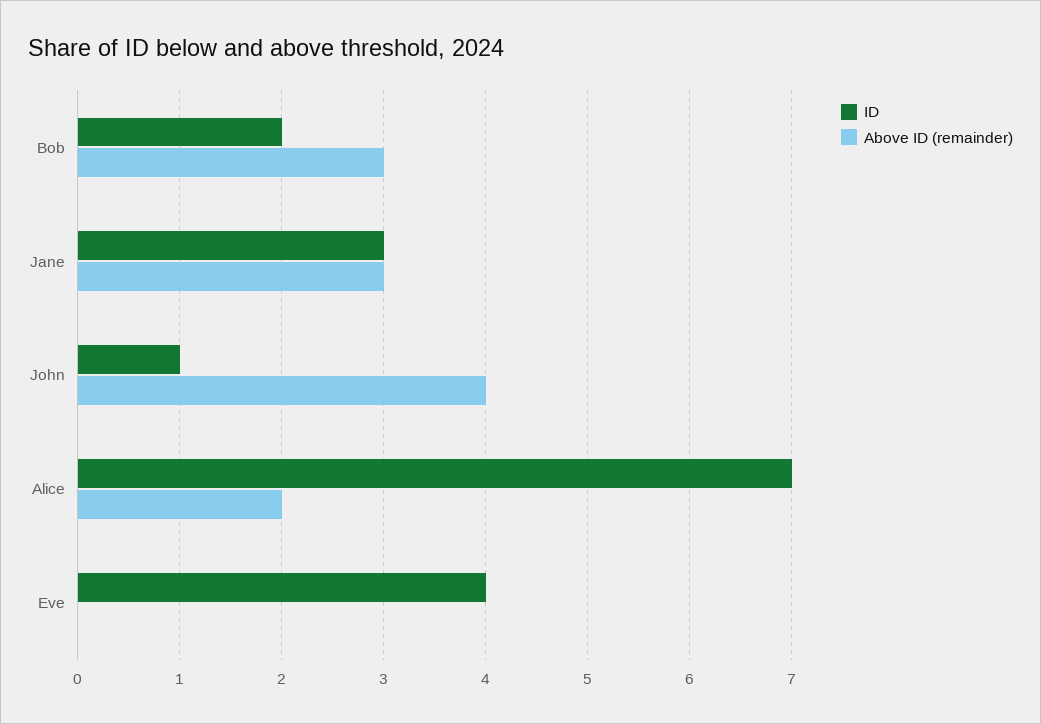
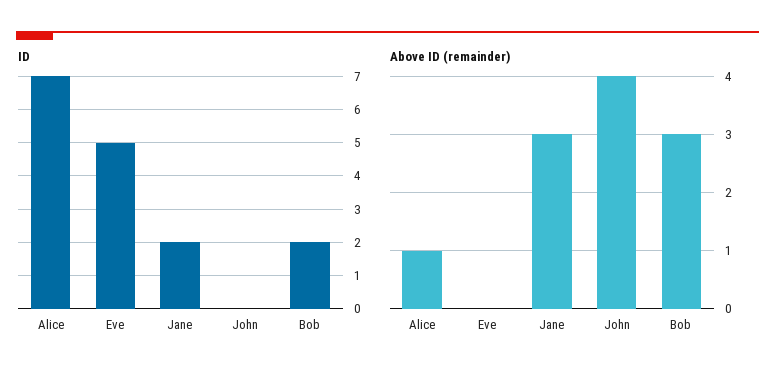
ID, Jane: 3 -> 2
ID, John: 1 -> 0
Above ID (remainder), Alice: 2 -> 1
ID, Eve: 4 -> 5

